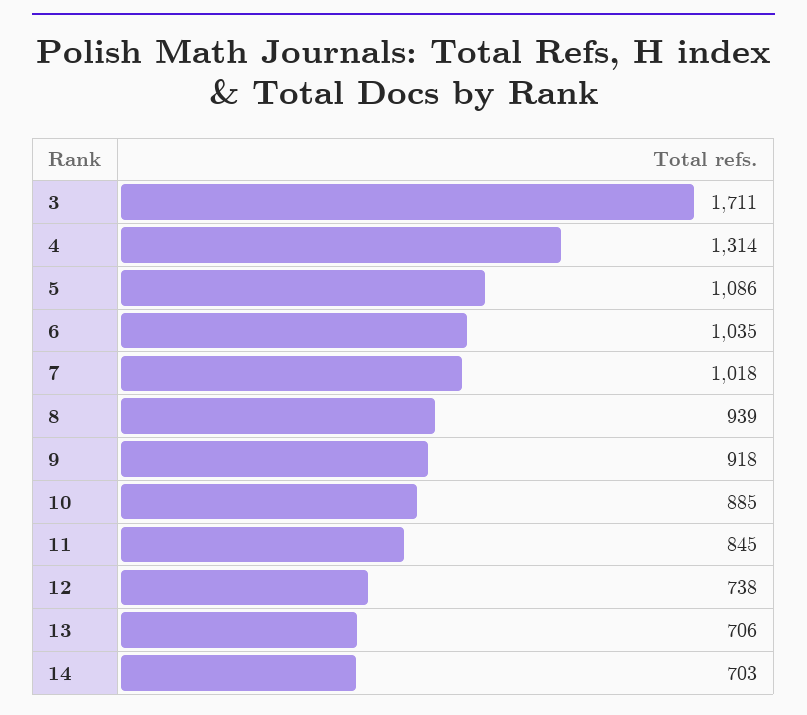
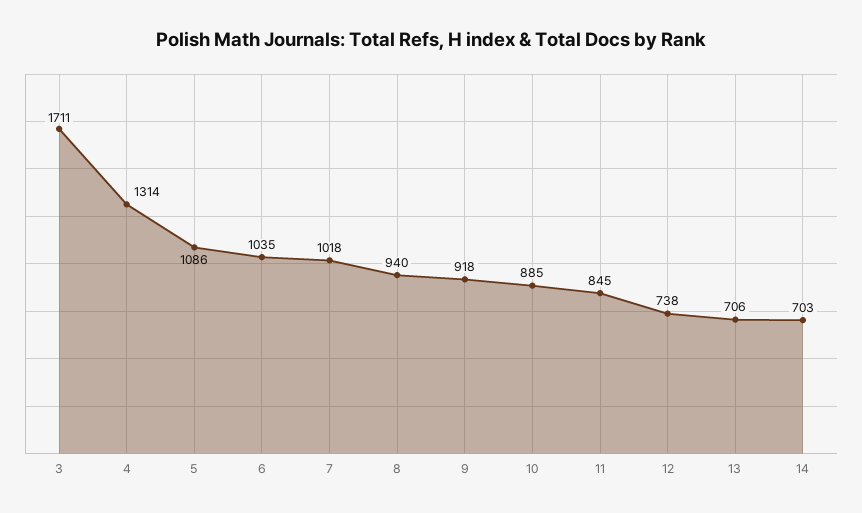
8: 939 -> 940

